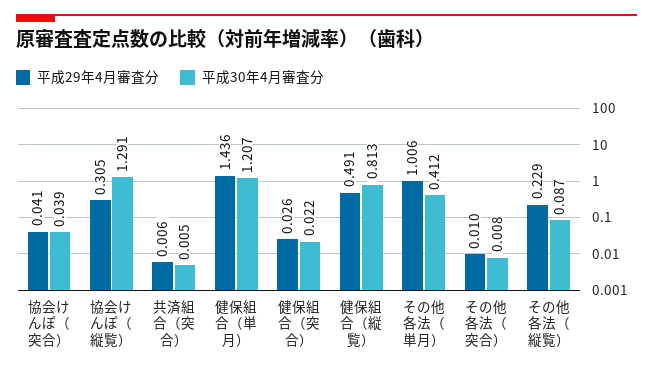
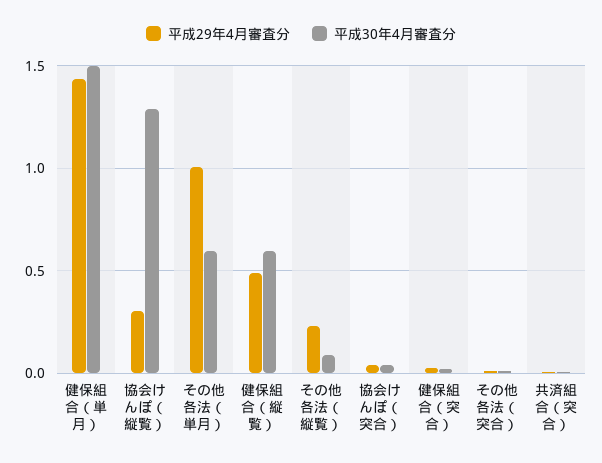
平成30年4月審査分, 健保組合（単月）: 1.207 -> 1.5
平成30年4月審査分, 健保組合（縦覧）: 0.813 -> 0.6
平成30年4月審査分, その他各法（単月）: 0.412 -> 0.6

